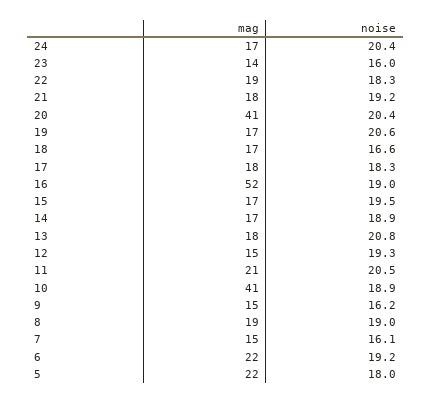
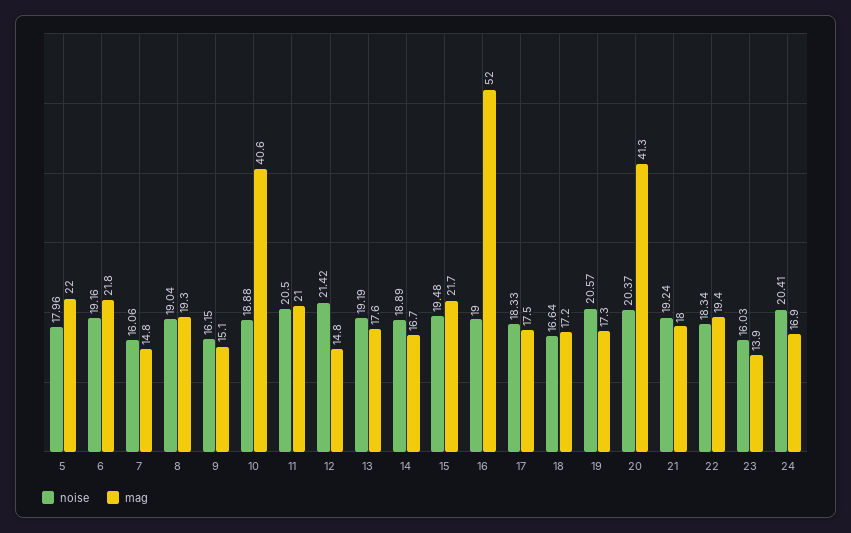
mag, 15: 17 -> 21.7
noise, 13: 20.8 -> 19.19
noise, 12: 19.3 -> 21.42

